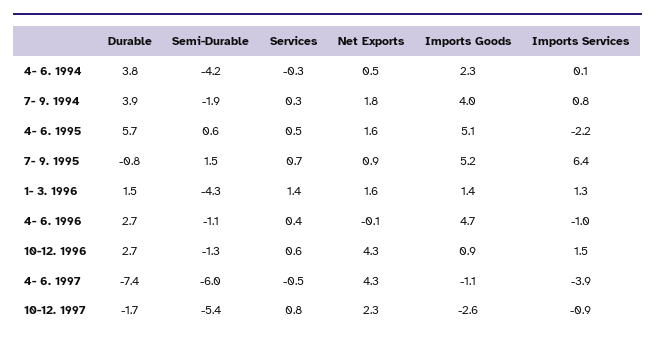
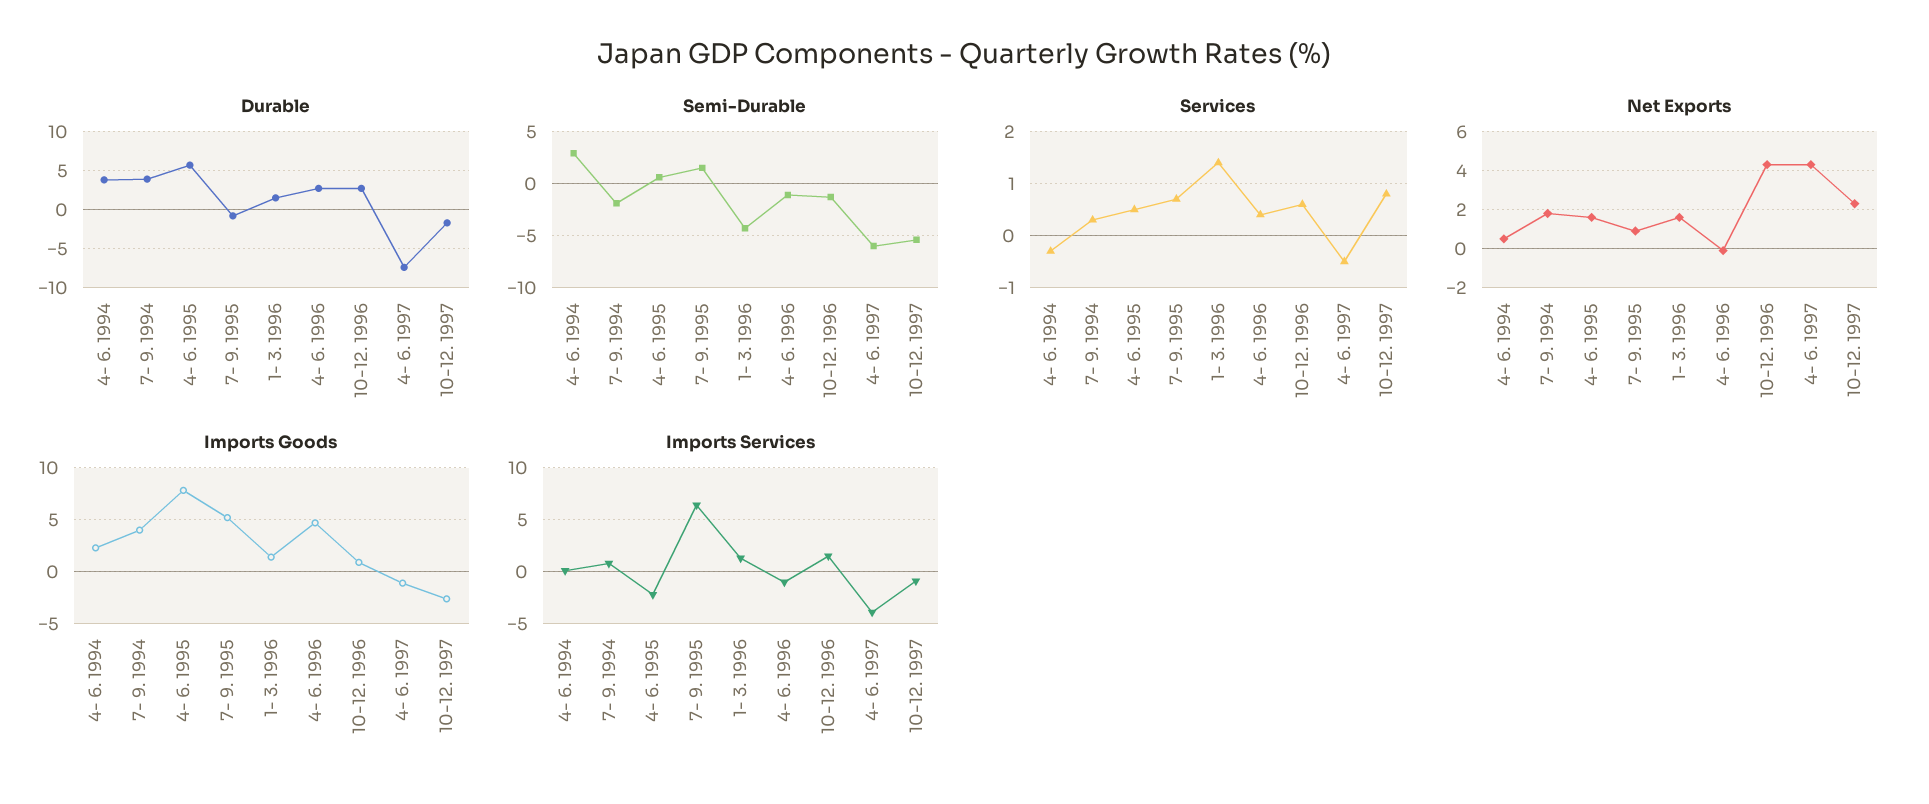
Semi-Durable, 4- 6. 1994: -4.2 -> 3
Imports Goods, 4- 6. 1995: 5.1 -> 8

